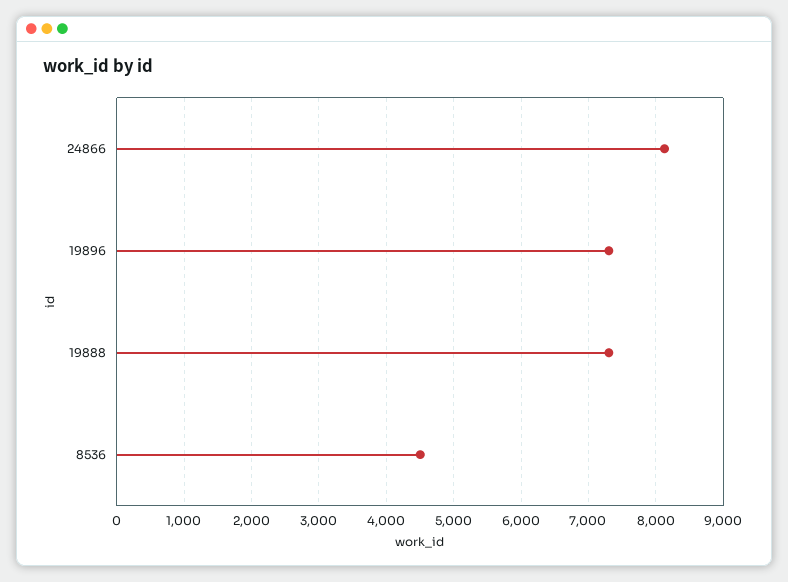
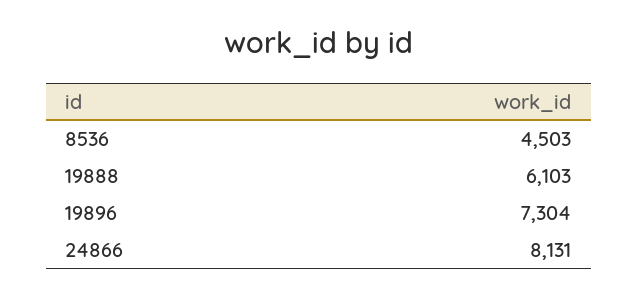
19888: 7300 -> 6103

